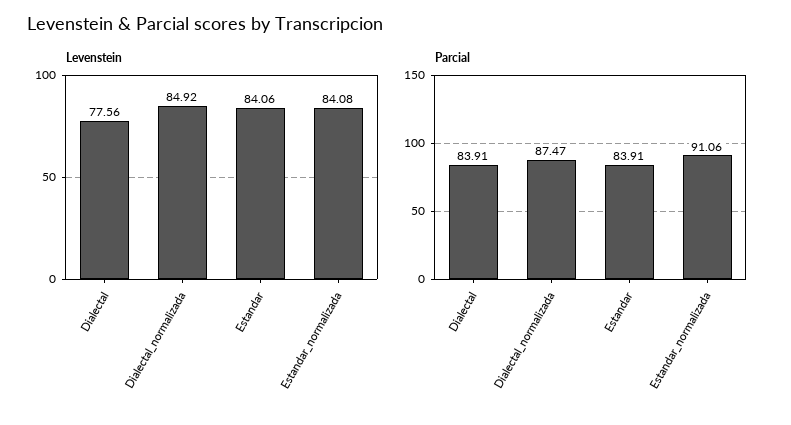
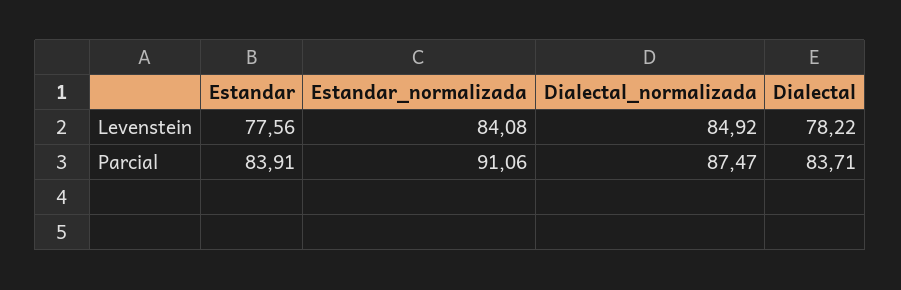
Levenstein, Dialectal: 77.56 -> 78.22
Levenstein, Estandar: 84.06 -> 77.56
Parcial, Dialectal: 83.91 -> 83.71

